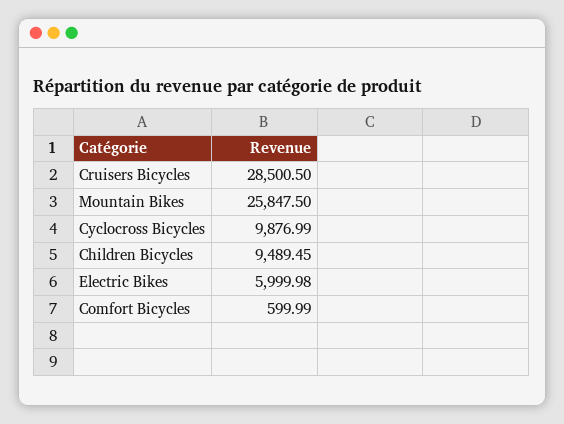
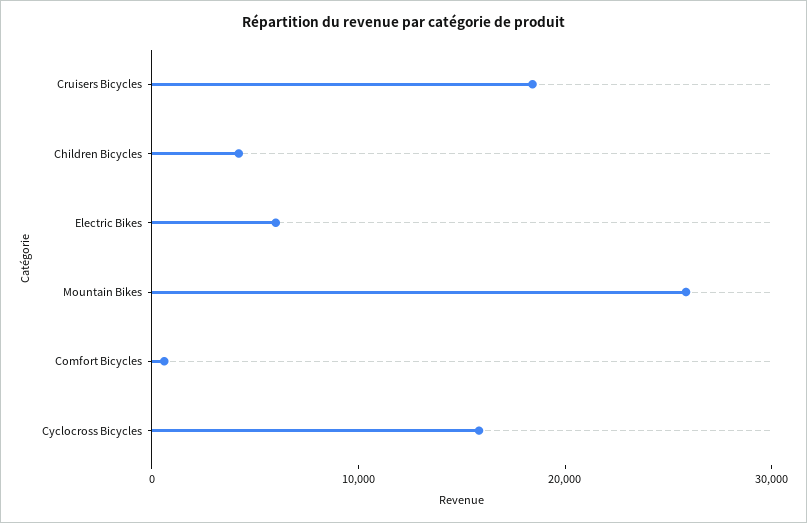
Cruisers Bicycles: 28500.5 -> 18000
Cyclocross Bicycles: 9876.99 -> 16000
Children Bicycles: 9489.45 -> 4000

